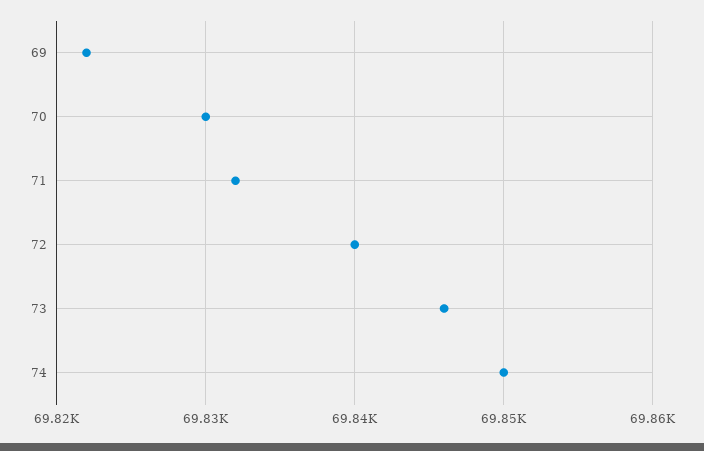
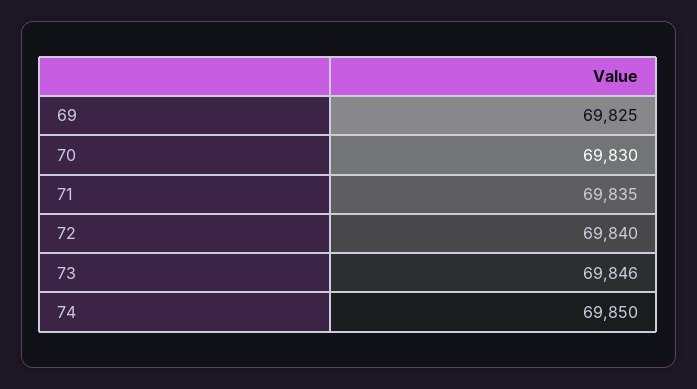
69: 69822 -> 69825
71: 69832 -> 69835

